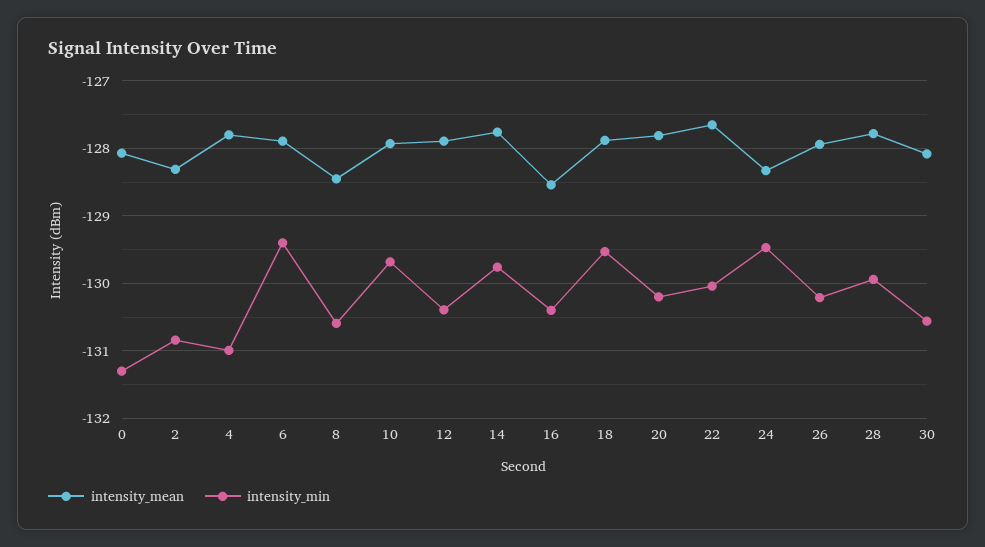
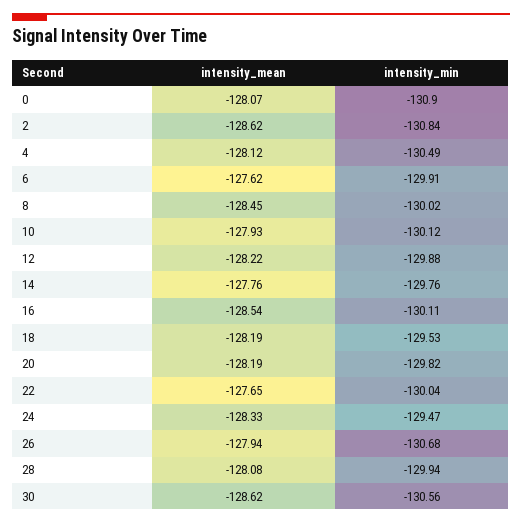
intensity_min, 0: -131.3 -> -130.9
intensity_mean, 2: -128.3 -> -128.62
intensity_mean, 4: -127.8 -> -128.12
intensity_min, 4: -131 -> -130.49
intensity_mean, 6: -127.9 -> -127.62
intensity_min, 6: -129.4 -> -129.91
intensity_min, 8: -130.6 -> -130.02
intensity_min, 10: -129.7 -> -130.12
intensity_mean, 12: -127.9 -> -128.22
intensity_min, 12: -130.4 -> -129.88
intensity_min, 16: -130.4 -> -130.11
intensity_mean, 18: -127.9 -> -128.19
intensity_mean, 20: -127.8 -> -128.19
intensity_min, 20: -130.2 -> -129.82
intensity_min, 26: -130.2 -> -130.68
intensity_mean, 28: -127.8 -> -128.08
intensity_mean, 30: -128.1 -> -128.62

